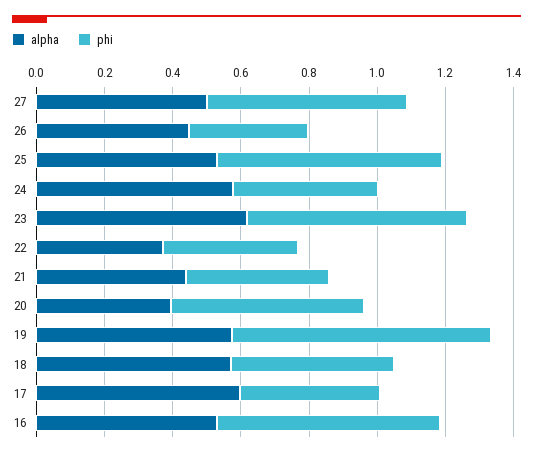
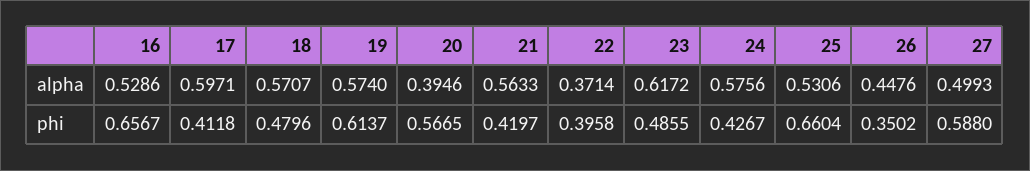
phi, 23: 0.65 -> 0.4855
alpha, 21: 0.45 -> 0.5633
phi, 19: 0.75 -> 0.6137

